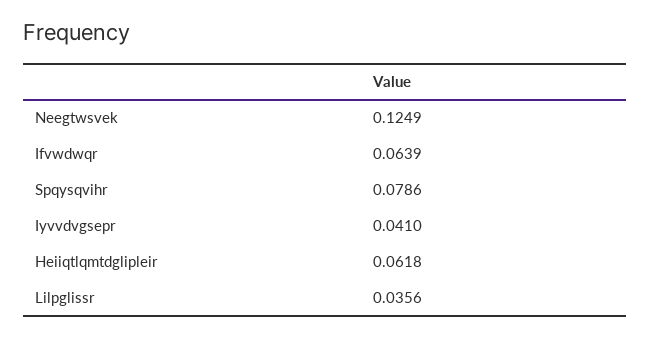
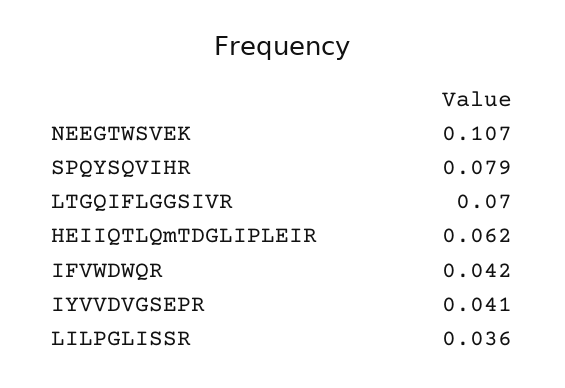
Neegtwsvek: 0.1249 -> 0.107
Ifvwdwqr: 0.0639 -> 0.042
LTGQIFLGGSIVR: none -> 0.07

